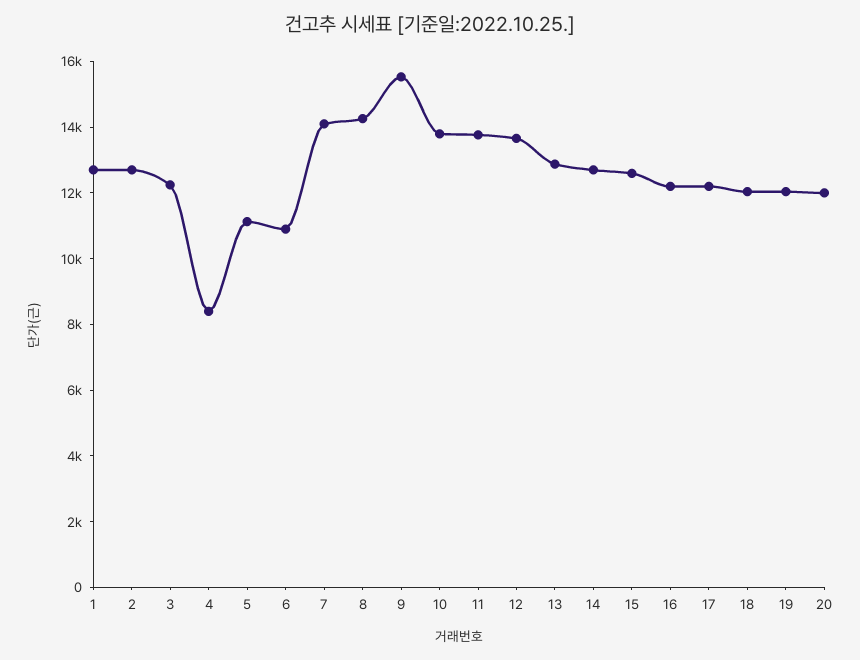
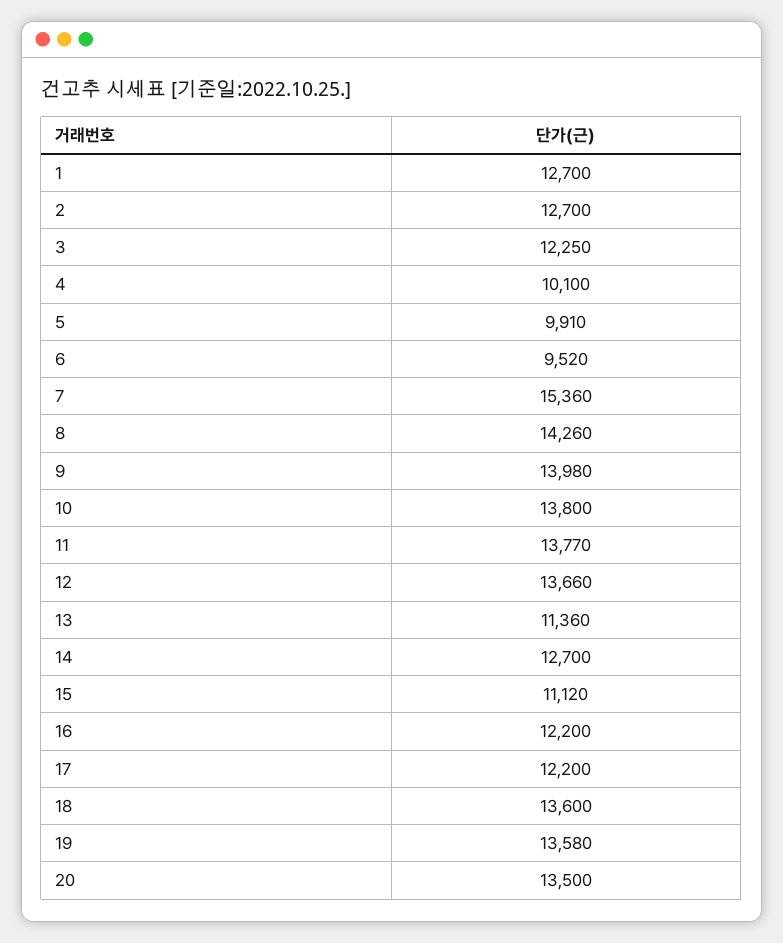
4: 8500 -> 10100
5: 11000 -> 9910
6: 11000 -> 9520
7: 14000 -> 15360
9: 15500 -> 13980
13: 13000 -> 11360
15: 12500 -> 11120
18: 12000 -> 13600
19: 12000 -> 13580
20: 12000 -> 13500

